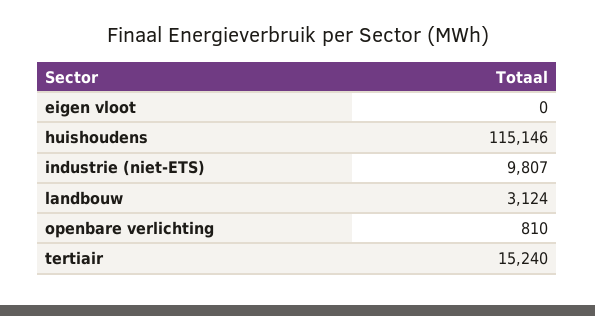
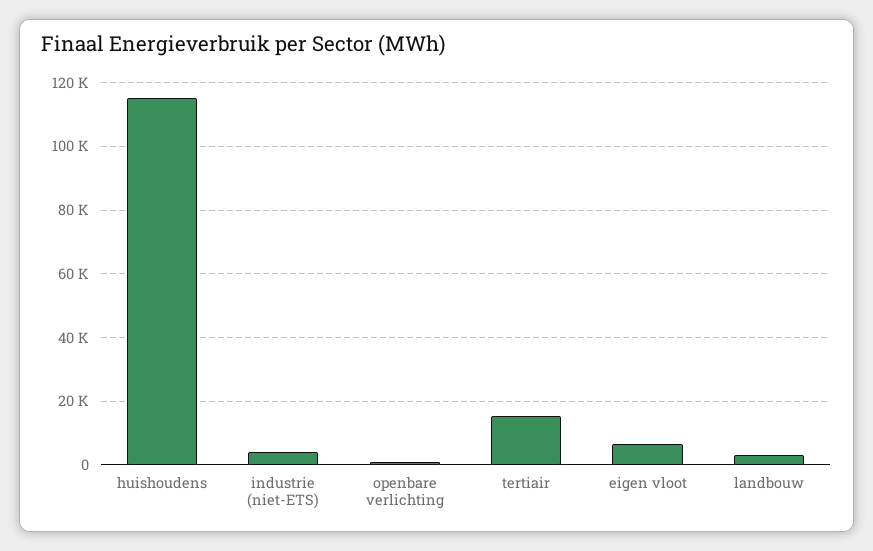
eigen vloot: 0 -> 6000
industrie (niet-ETS): 9807 -> 4000

